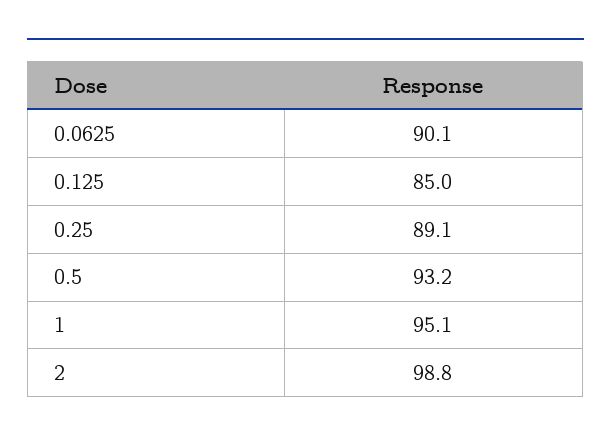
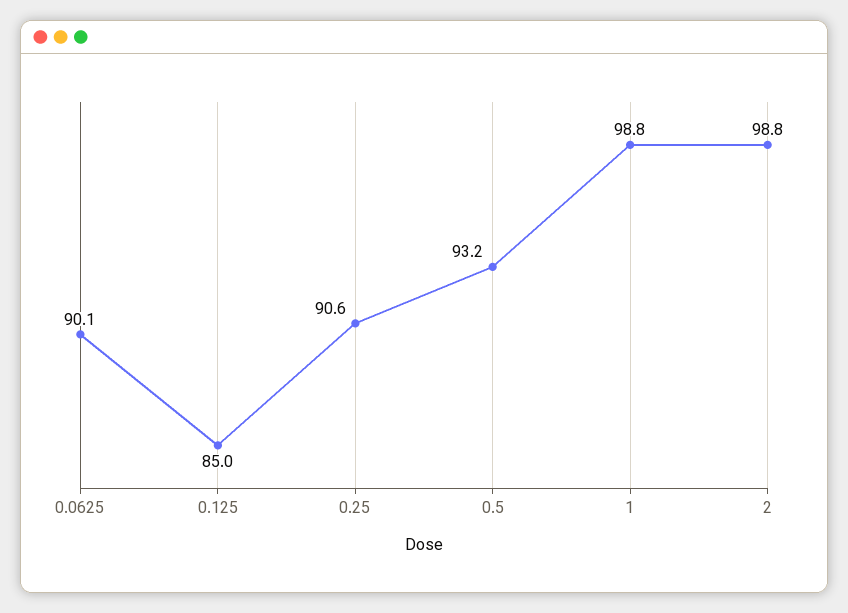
0.25: 89.1 -> 90.6
1: 95.1 -> 98.8

